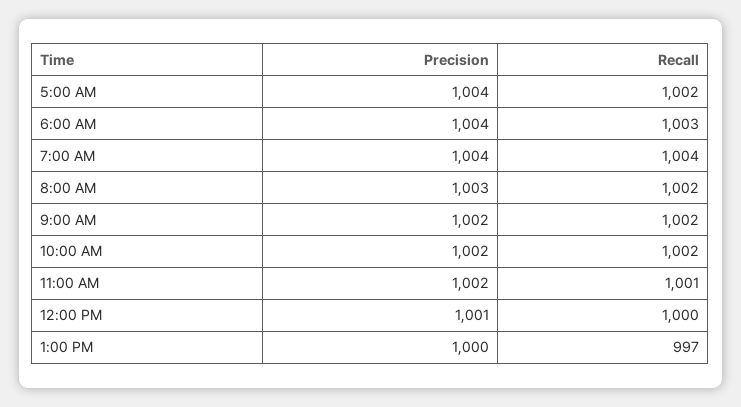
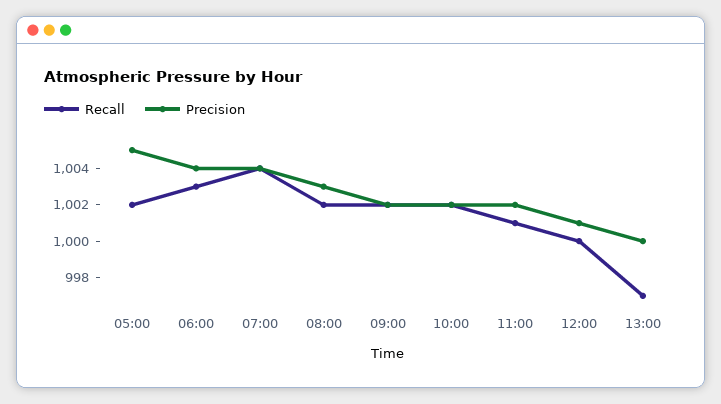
Precision, 5:00 AM: 1004 -> 1005

